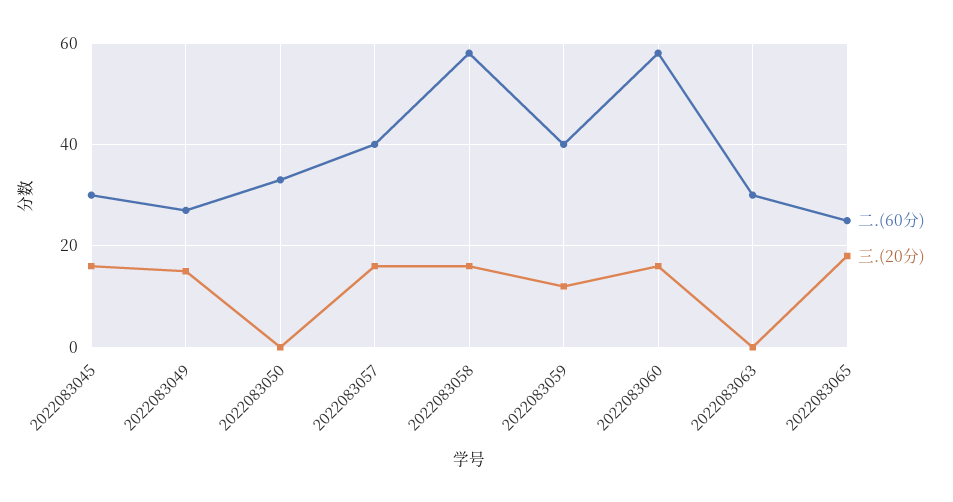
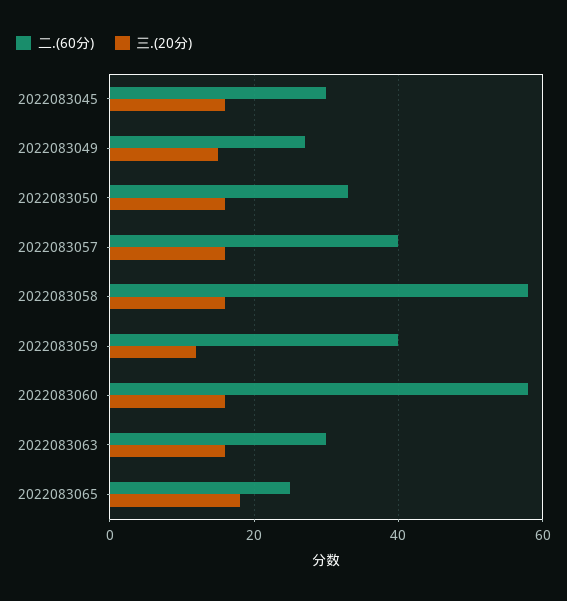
三.(20分), 2022083050: 0 -> 15
三.(20分), 2022083063: 0 -> 15

